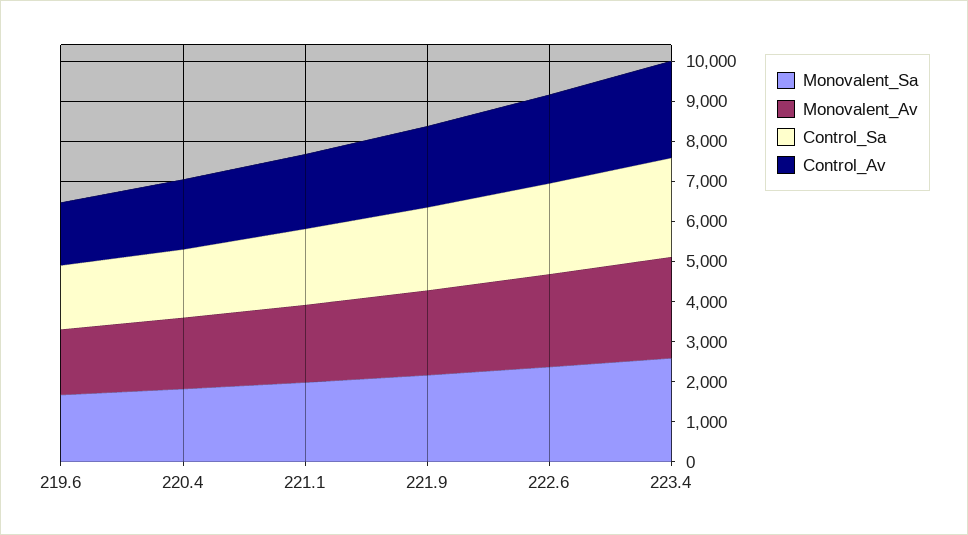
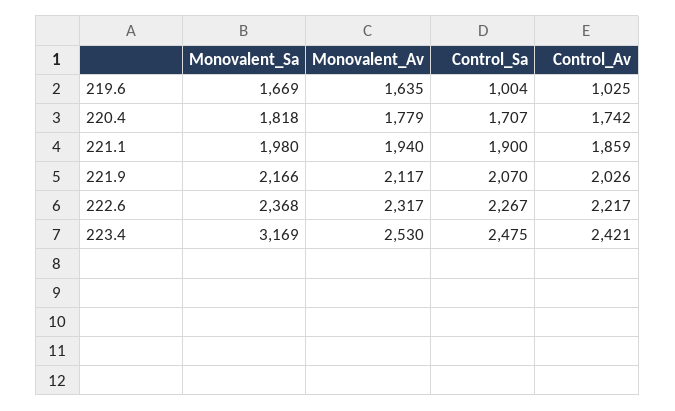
Control_Sa, 219.6: 1600 -> 1004
Control_Av, 219.6: 1600 -> 1025
Monovalent_Sa, 223.4: 2600 -> 3169

